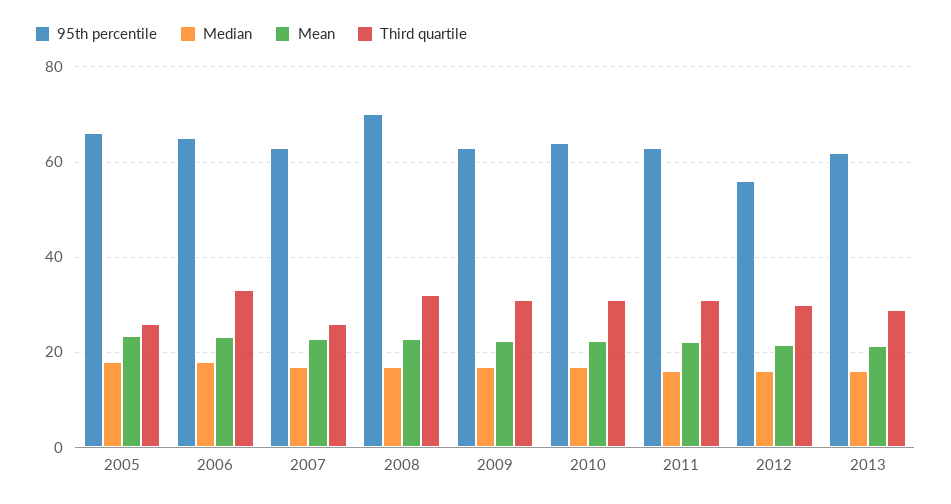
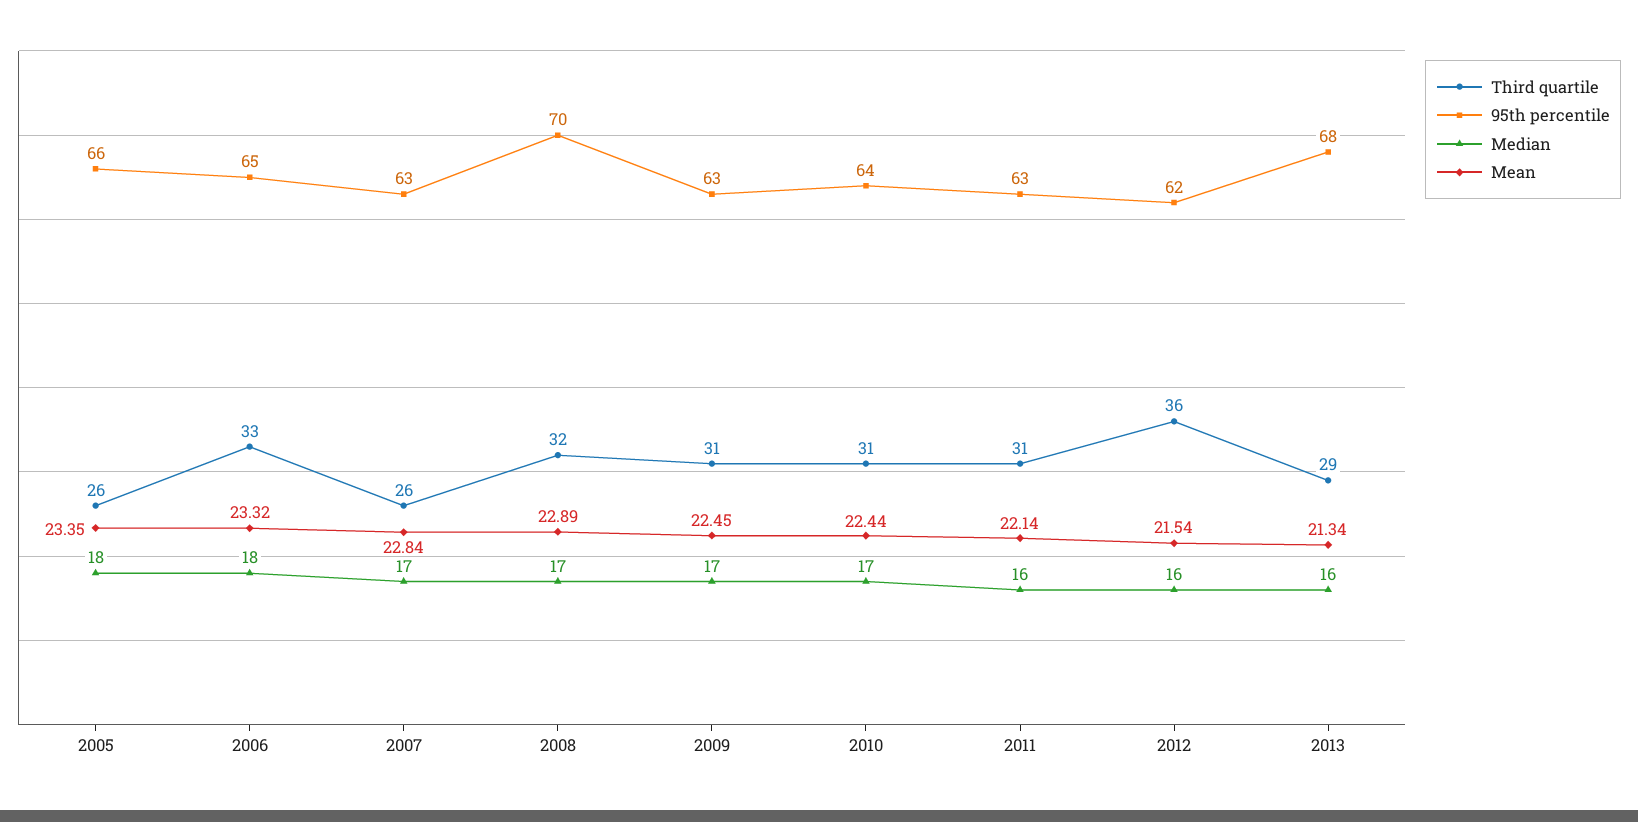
95th percentile, 2012: 56 -> 62
Third quartile, 2012: 30 -> 36
95th percentile, 2013: 62 -> 68

